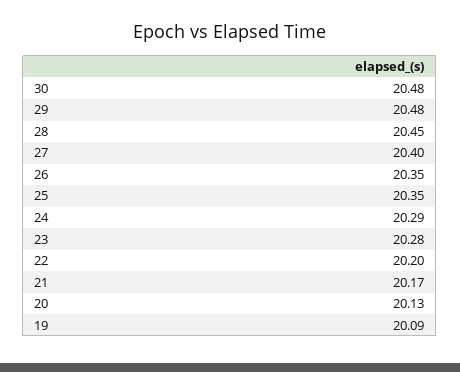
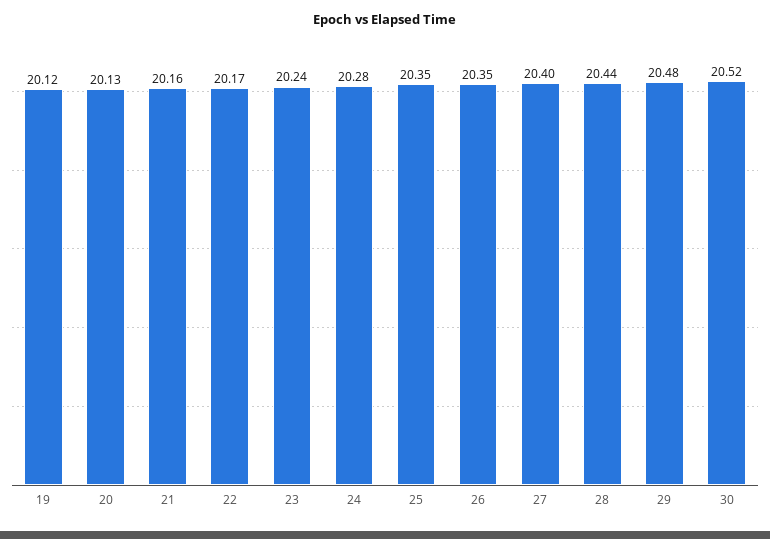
30: 20.48 -> 20.52
28: 20.45 -> 20.44
24: 20.29 -> 20.28
23: 20.28 -> 20.24
22: 20.2 -> 20.17
21: 20.17 -> 20.16
19: 20.09 -> 20.12

